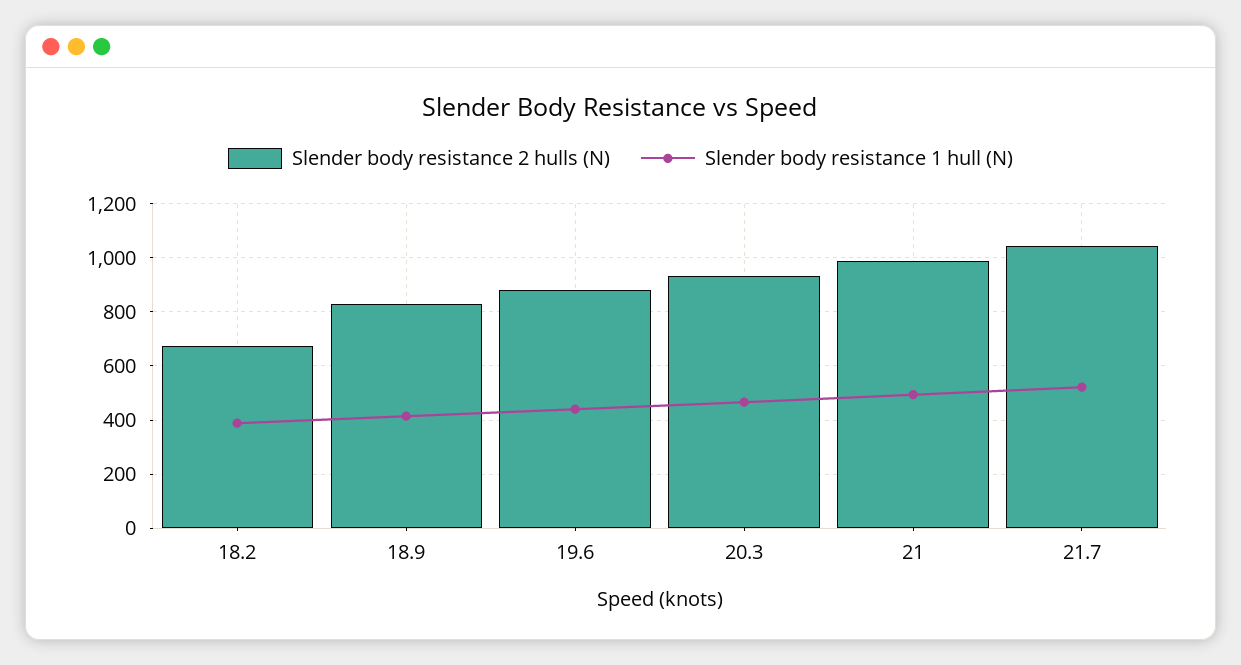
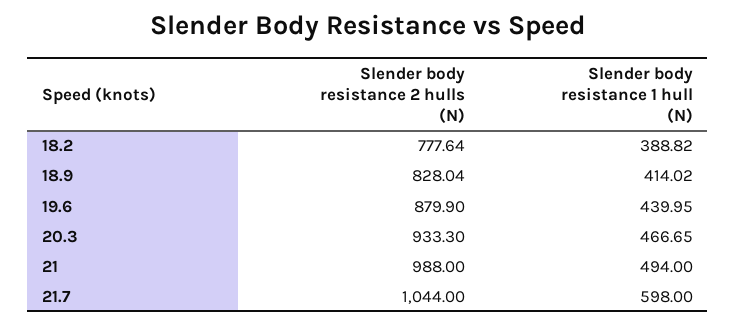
Slender body resistance 2 hulls (N), 18.2: 675 -> 777.64
Slender body resistance 1 hull (N), 21.7: 525 -> 598

